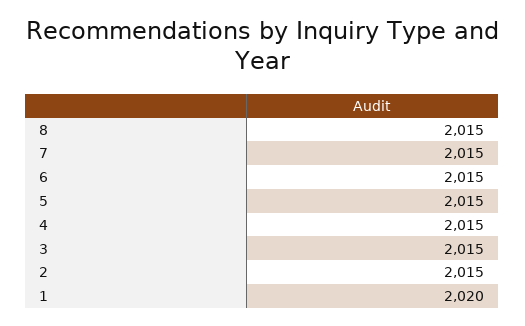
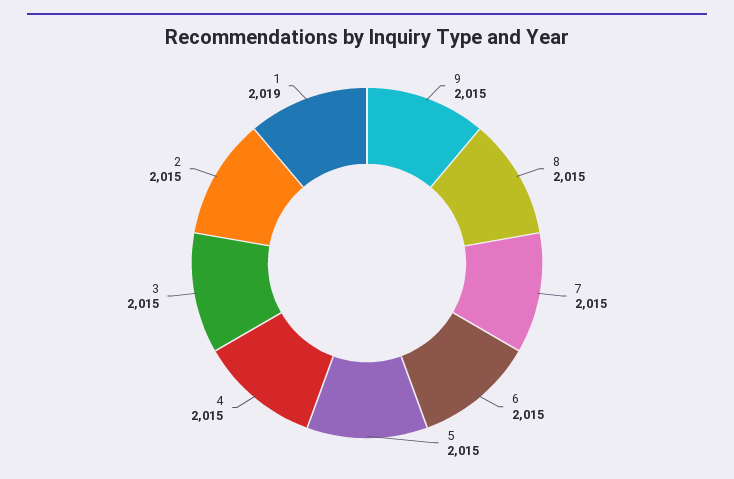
1: 2020 -> 2019
9: none -> 2015

